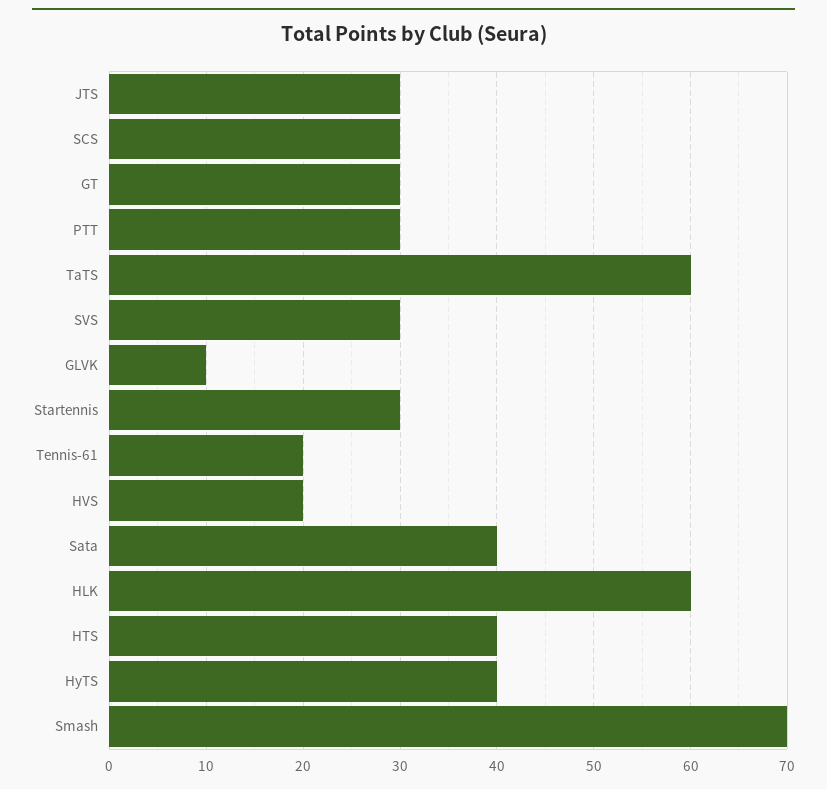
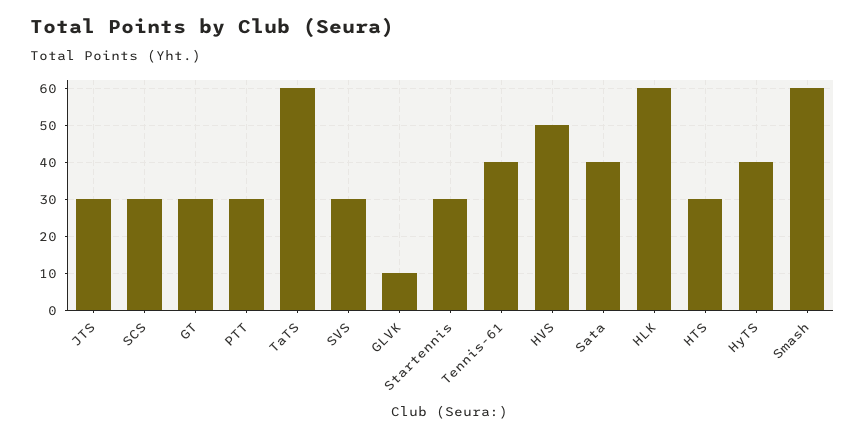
Tennis-61: 20 -> 40
HVS: 20 -> 50
HTS: 40 -> 30
Smash: 70 -> 60

